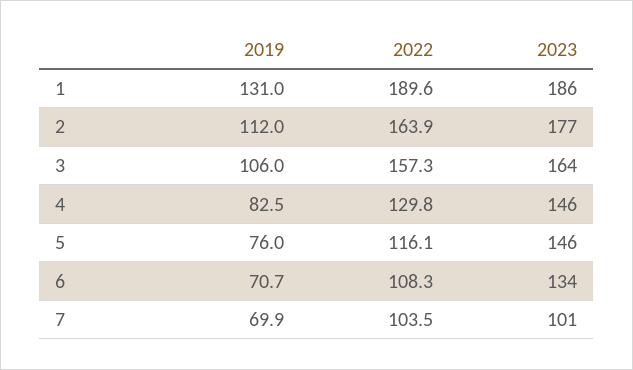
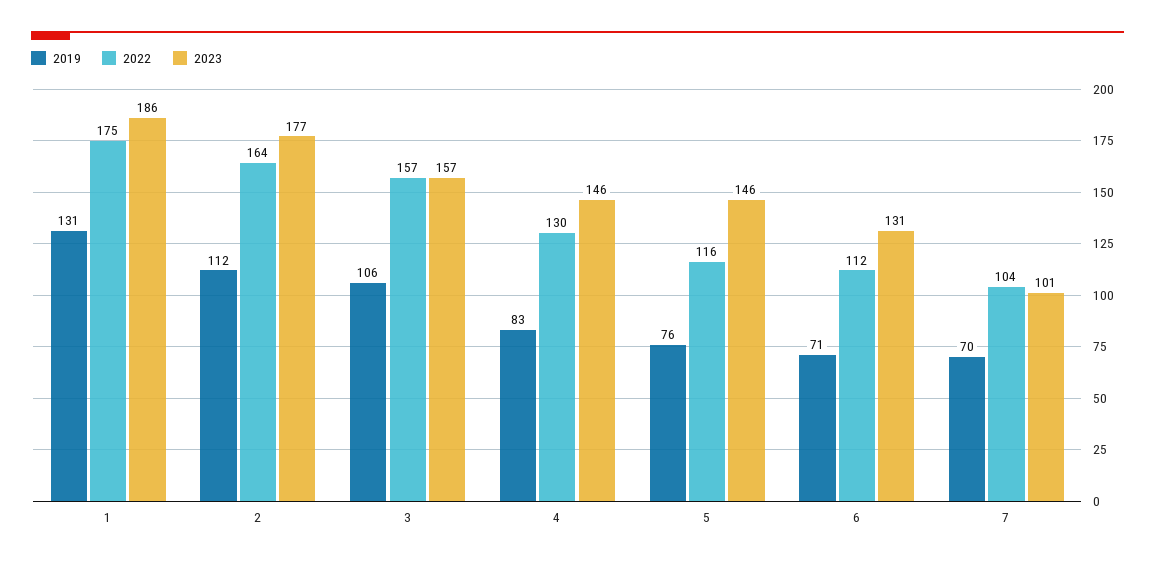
2022, 1: 189.6 -> 175
2023, 3: 164 -> 157
2022, 6: 108.3 -> 112
2023, 6: 134 -> 131

